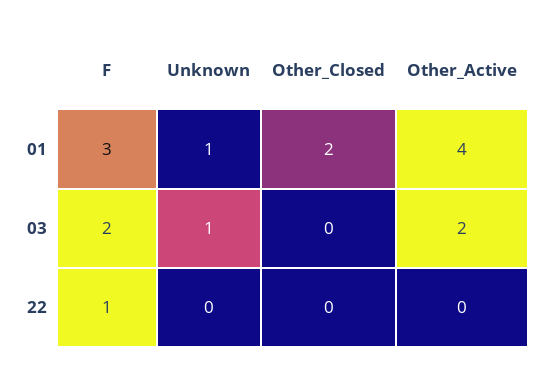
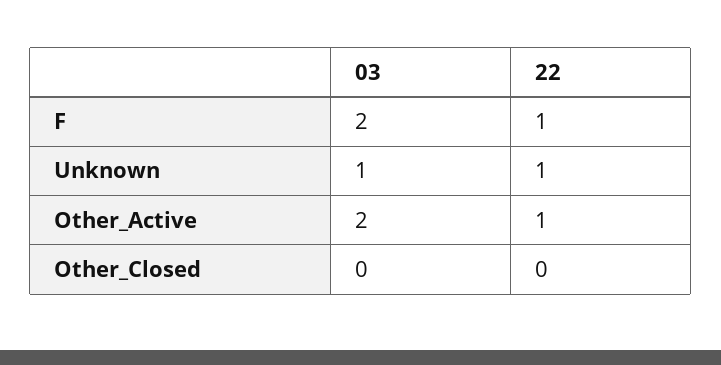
F, 01: 3 -> none
Unknown, 01: 1 -> none
Other_Closed, 01: 2 -> none
Other_Active, 01: 4 -> none
Unknown, 22: 0 -> 1
Other_Active, 22: 0 -> 1

